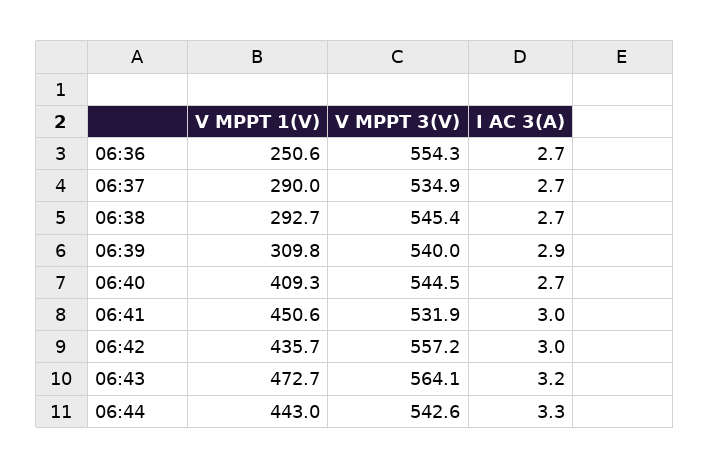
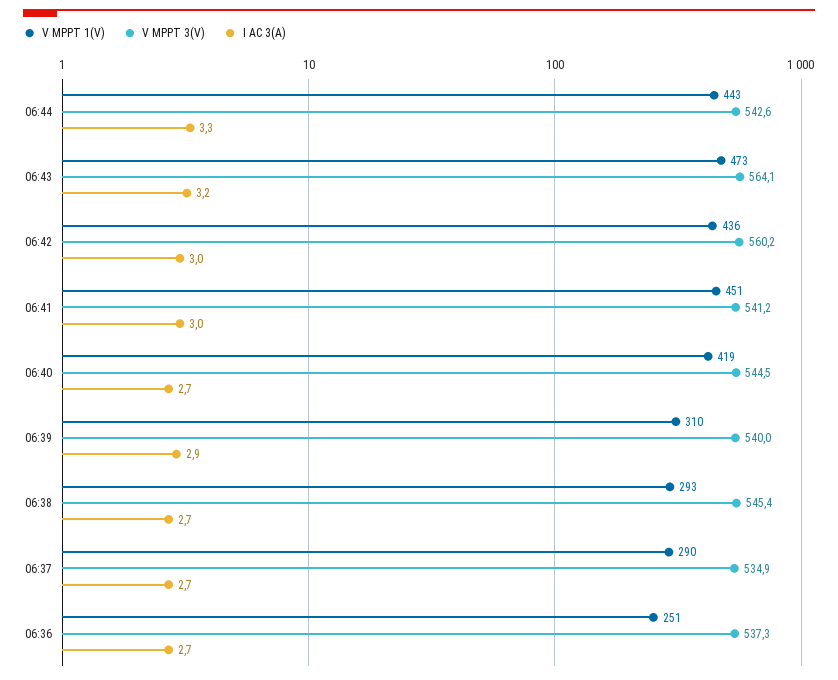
V MPPT 3(V), 06:36: 554.3 -> 537.3
V MPPT 1(V), 06:40: 409.3 -> 419
V MPPT 3(V), 06:41: 531.9 -> 541.2
V MPPT 3(V), 06:42: 557.2 -> 560.2

